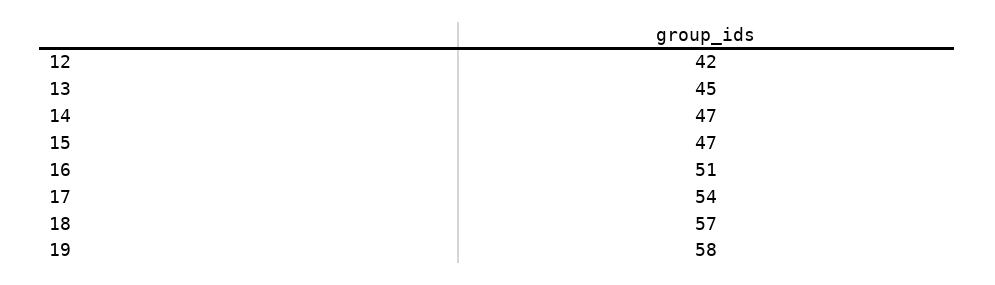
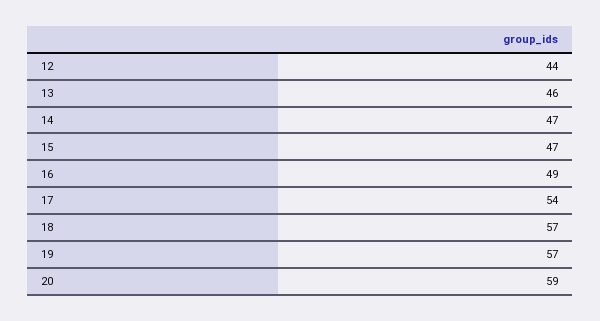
12: 42 -> 44
13: 45 -> 46
16: 51 -> 49
19: 58 -> 57
20: none -> 59

